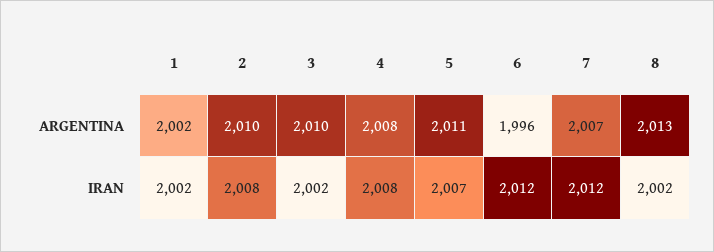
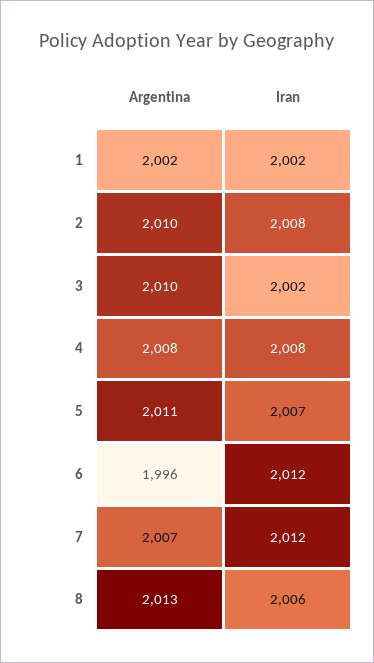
8, IRAN: 2002 -> 2006

